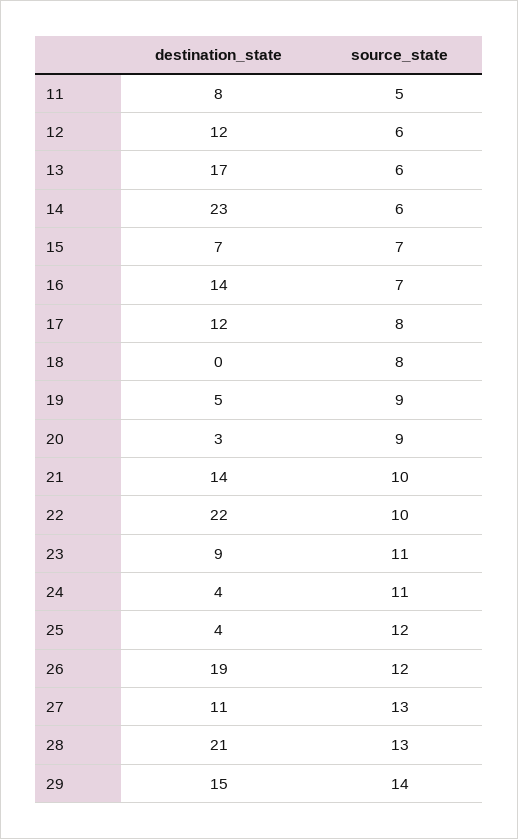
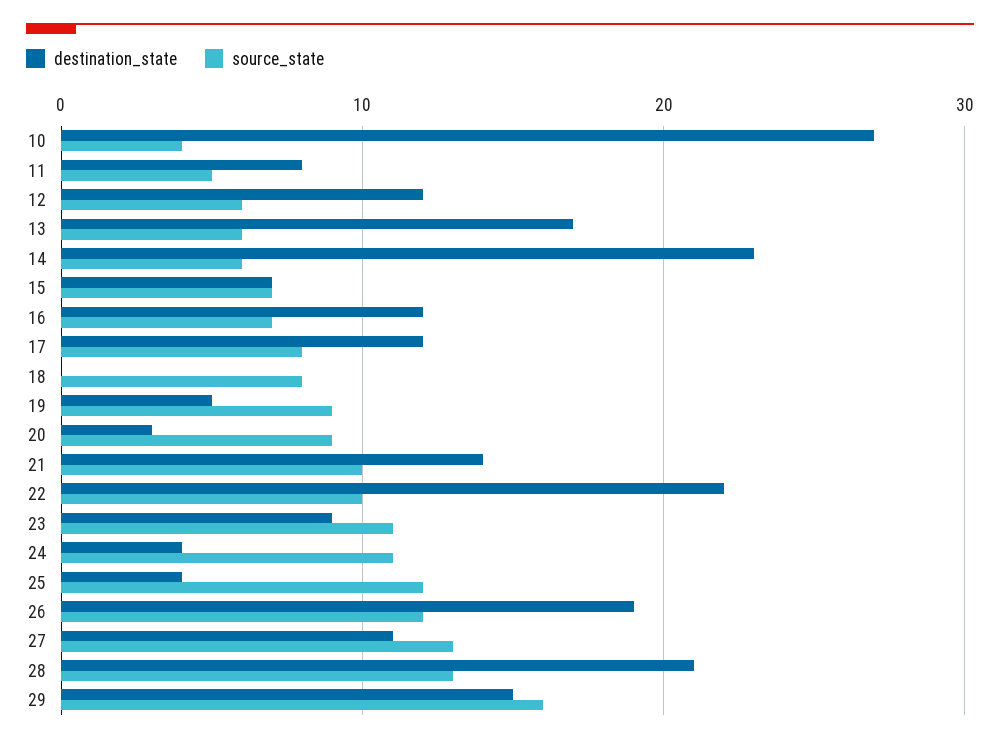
destination_state, 16: 14 -> 12
source_state, 29: 14 -> 16
destination_state, 10: none -> 27
source_state, 10: none -> 4

